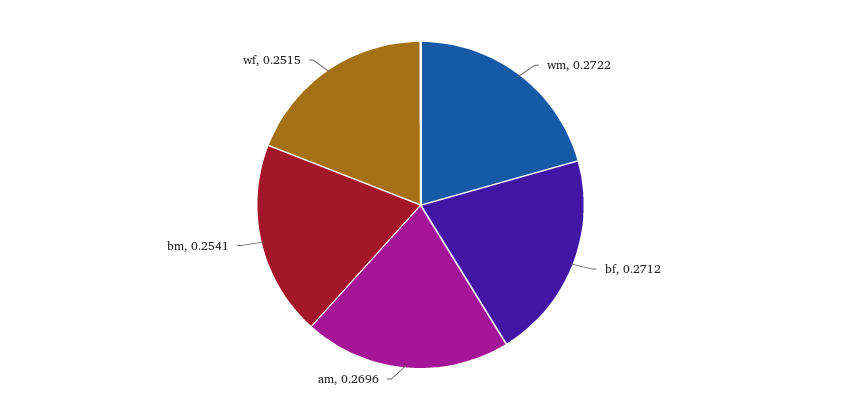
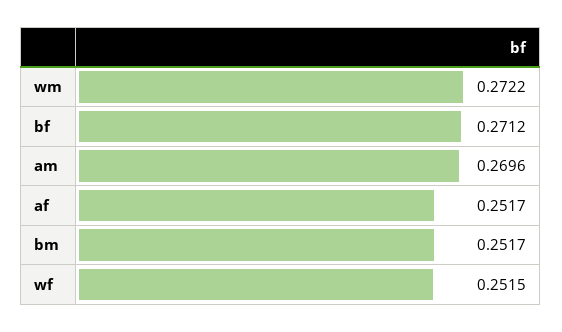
bm: 0.2541 -> 0.2517
af: none -> 0.2517

